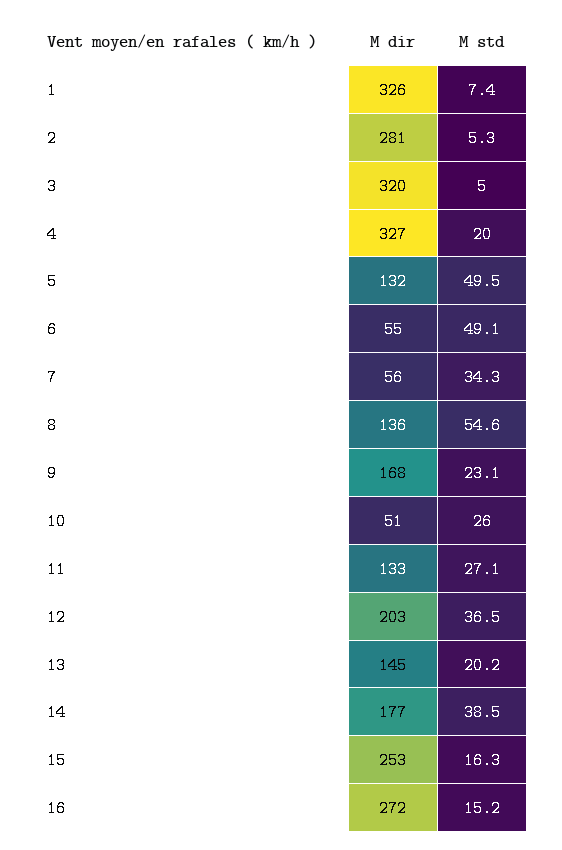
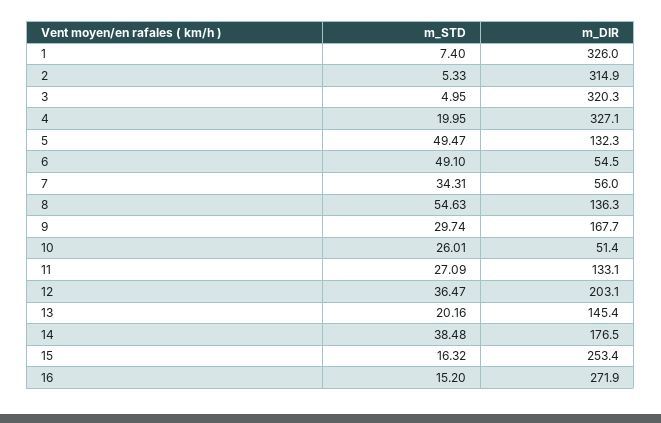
M dir, 2: 281 -> 314.9
M std, 9: 23.1 -> 29.74

